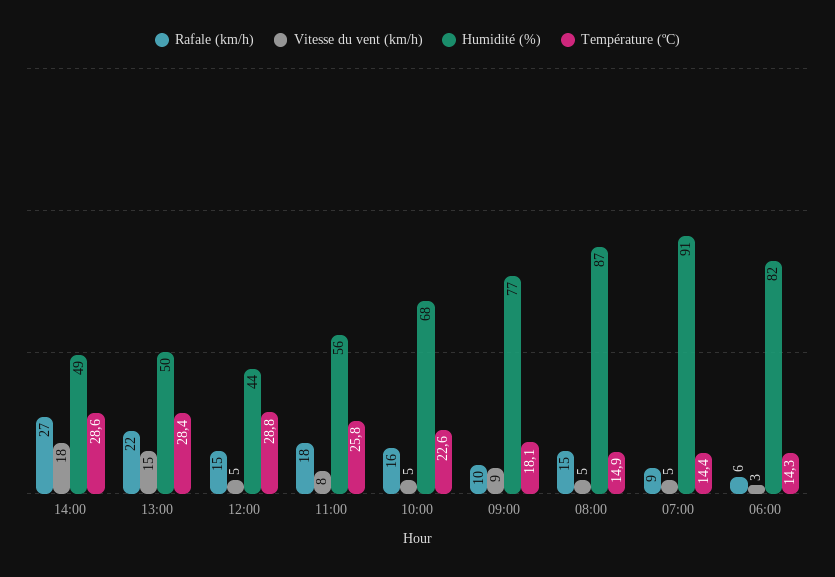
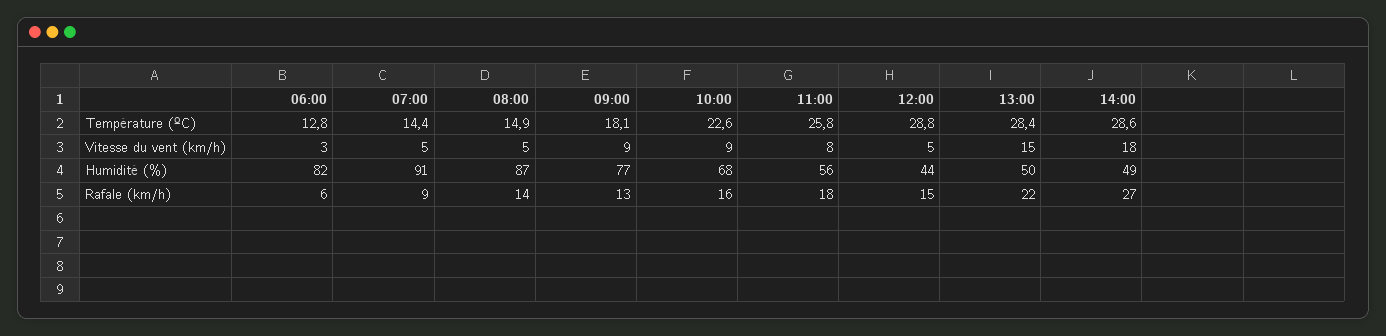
Vitesse du vent (km/h), 10:00: 5 -> 9
Rafale (km/h), 09:00: 10 -> 13
Rafale (km/h), 08:00: 15 -> 14
Température (ºC), 06:00: 14.3 -> 12.8

